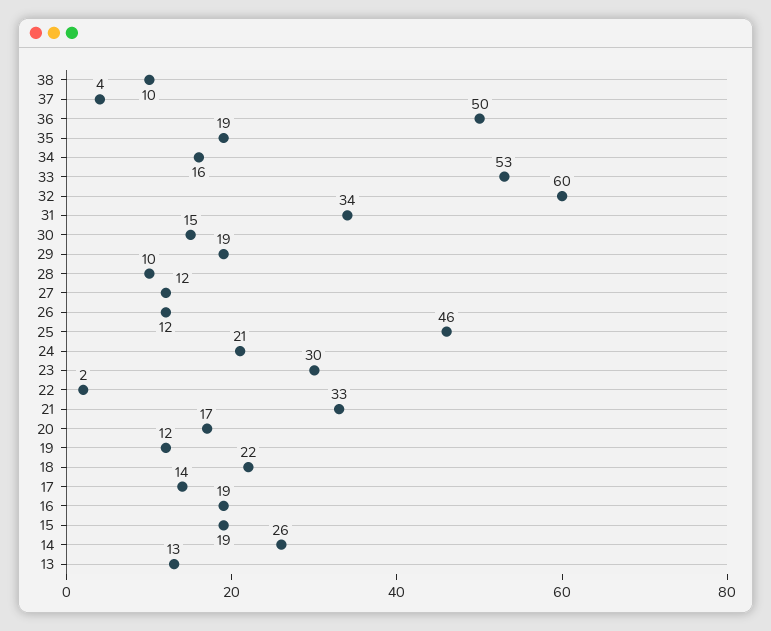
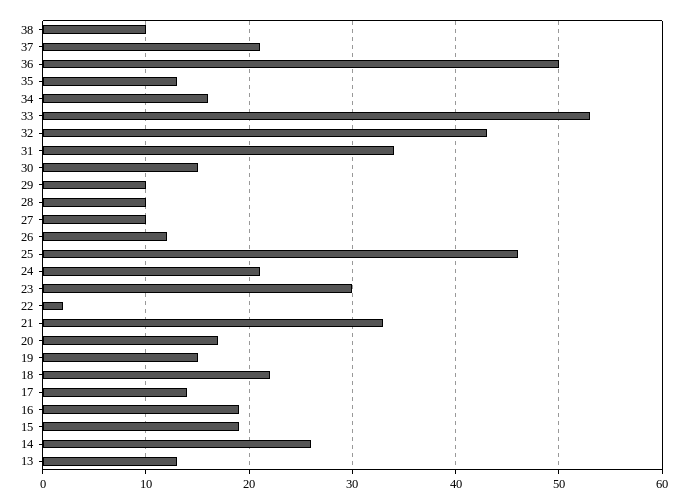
37: 4 -> 21
35: 19 -> 13
32: 60 -> 43
29: 19 -> 10
27: 12 -> 10
19: 12 -> 15

